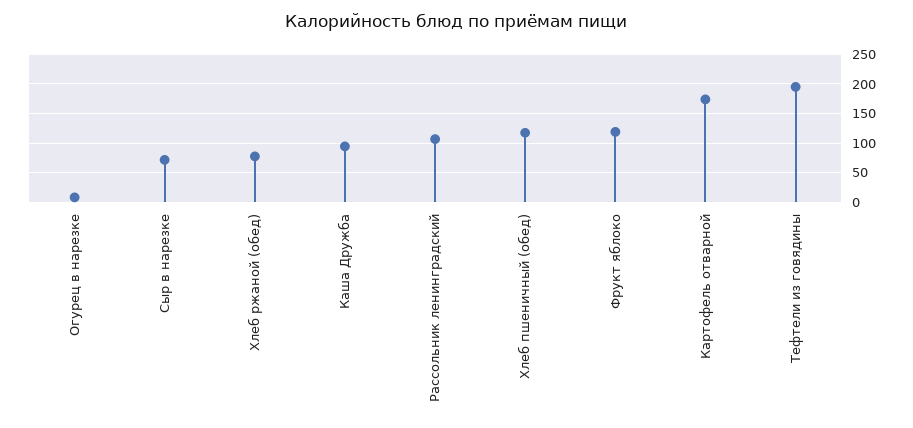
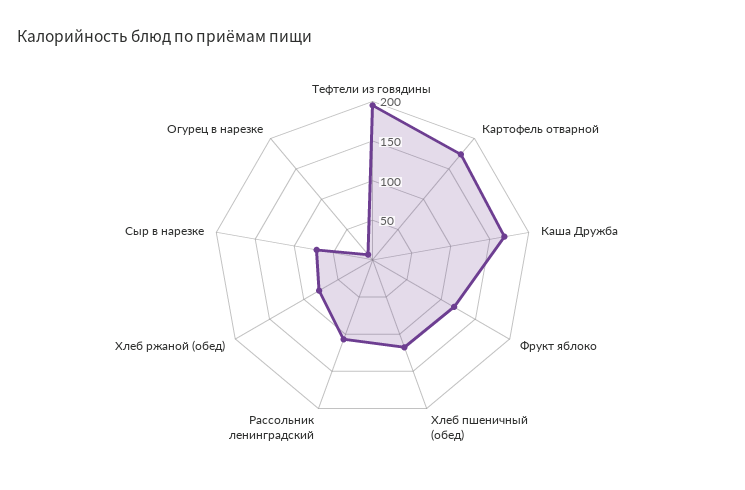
Каша Дружба: 100 -> 175

